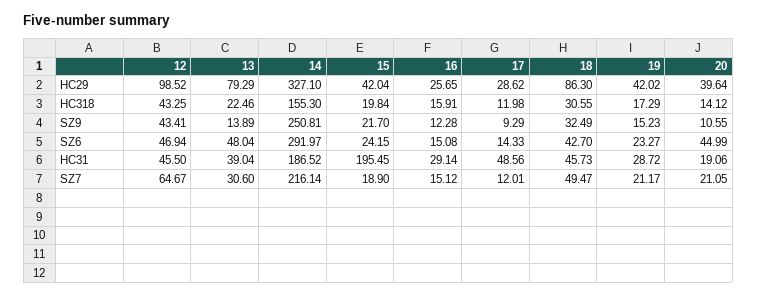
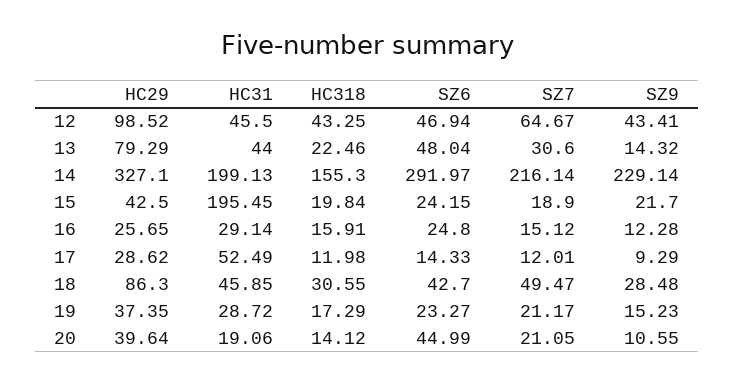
15, HC29: 42.04 -> 42.5
19, HC29: 42.02 -> 37.35
13, SZ9: 13.89 -> 14.32
14, SZ9: 250.81 -> 229.14
18, SZ9: 32.49 -> 28.48
16, SZ6: 15.08 -> 24.8
13, HC31: 39.04 -> 44
14, HC31: 186.52 -> 199.13
17, HC31: 48.56 -> 52.49
18, HC31: 45.73 -> 45.85

